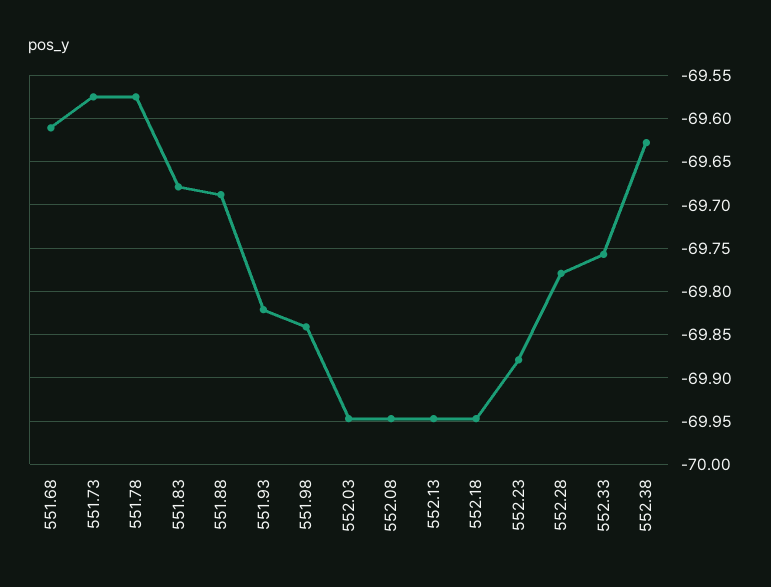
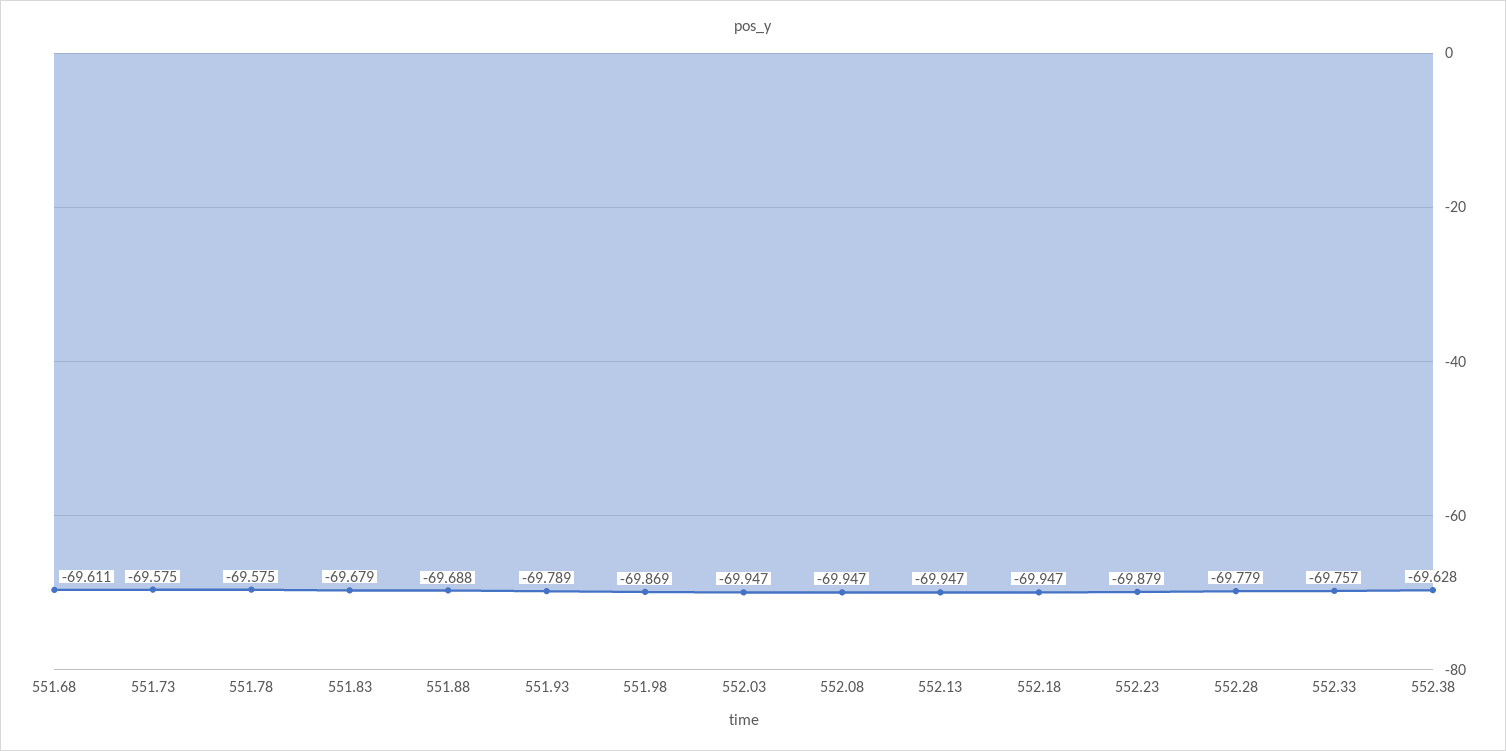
551.93: -69.82 -> -69.789
551.98: -69.84 -> -69.869

